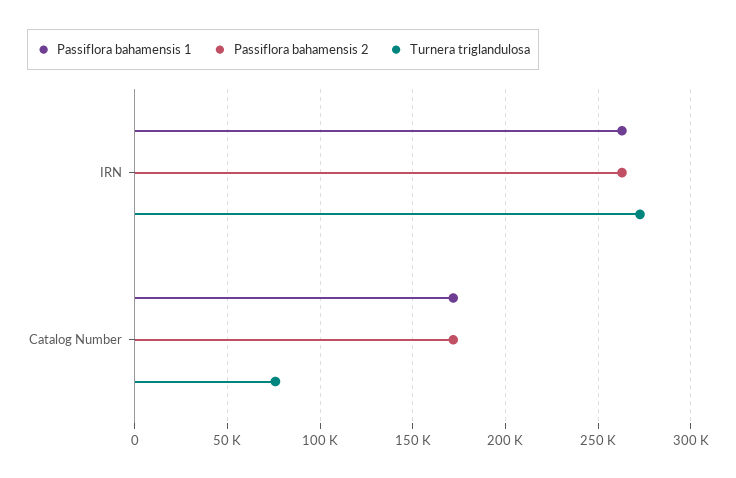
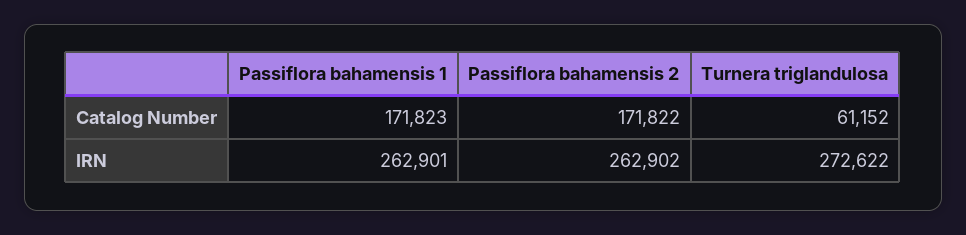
Turnera triglandulosa, Catalog Number: 75000 -> 61152

